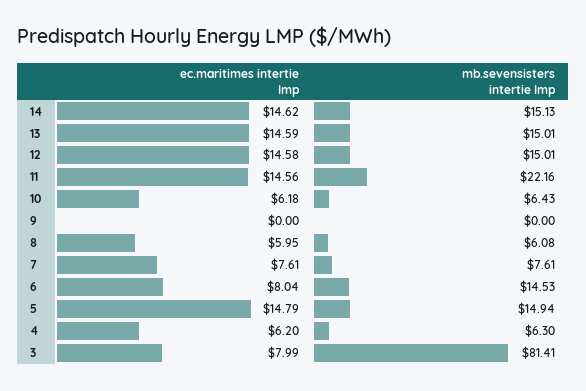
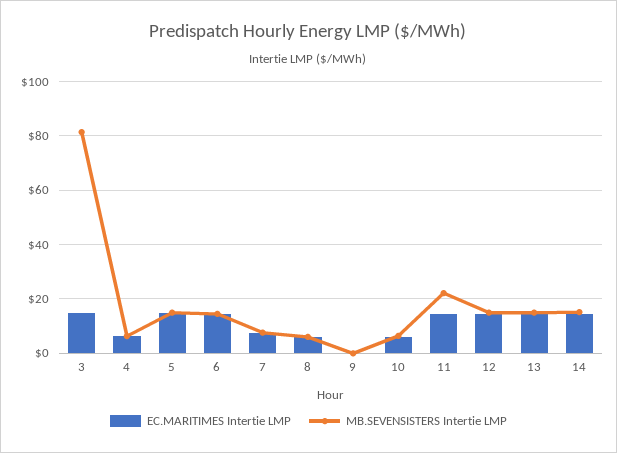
ec.maritimes intertie lmp, 6: 8.04 -> 15
ec.maritimes intertie lmp, 3: 7.99 -> 15

